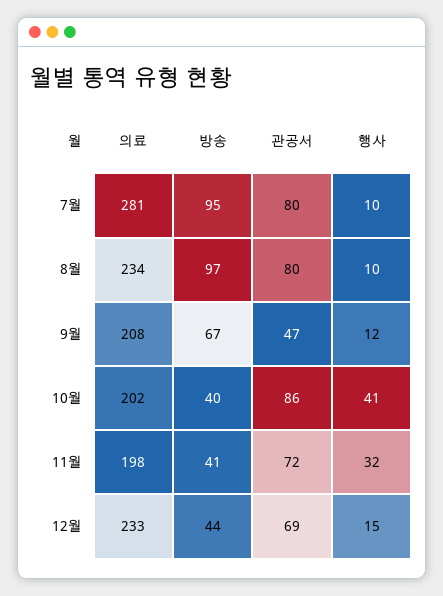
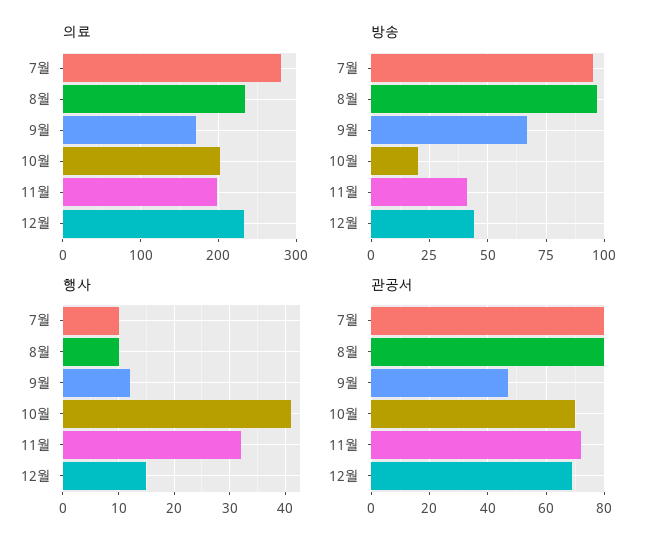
의료, 9월: 208 -> 170
방송, 10월: 40 -> 20
관공서, 10월: 86 -> 70

